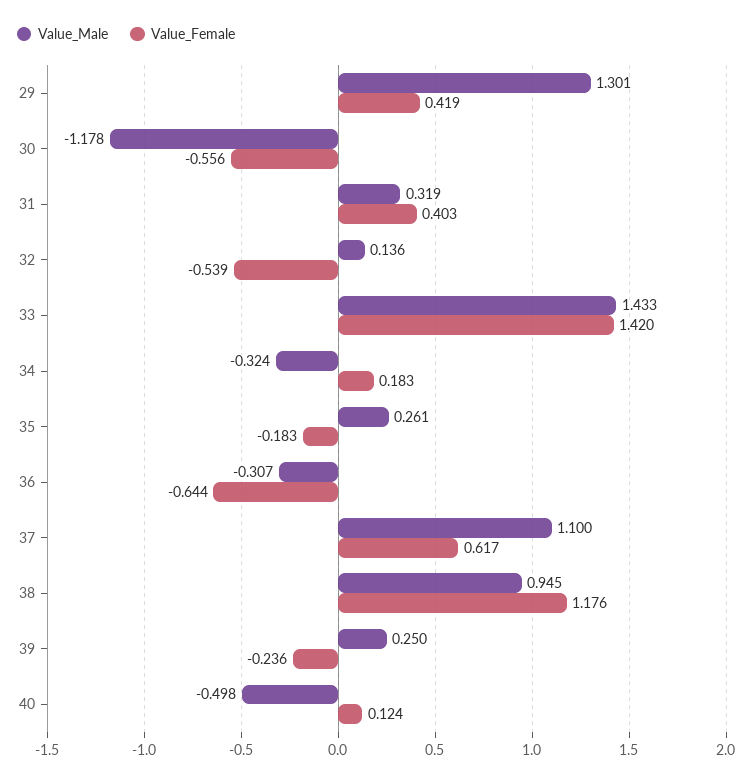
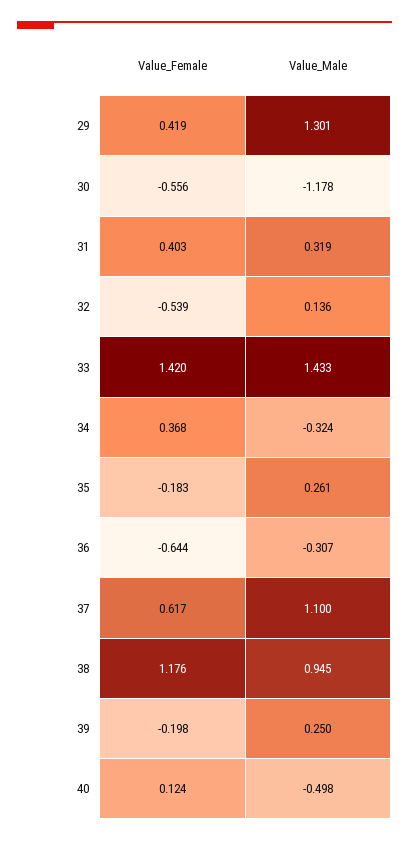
Value_Female, 34: 0.183 -> 0.368
Value_Female, 39: -0.236 -> -0.198

